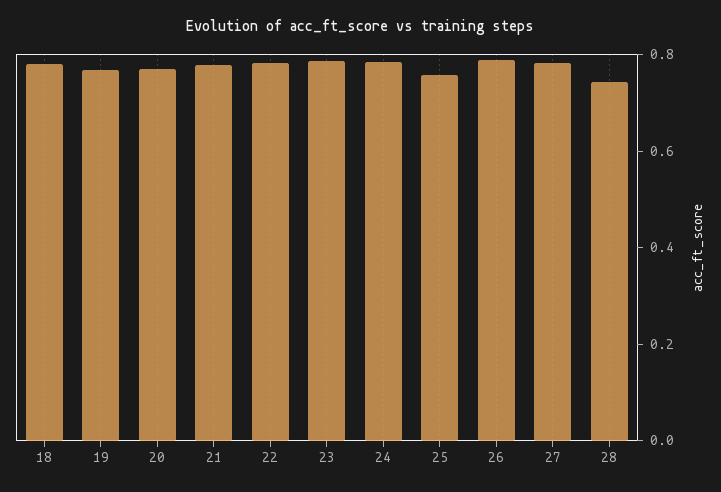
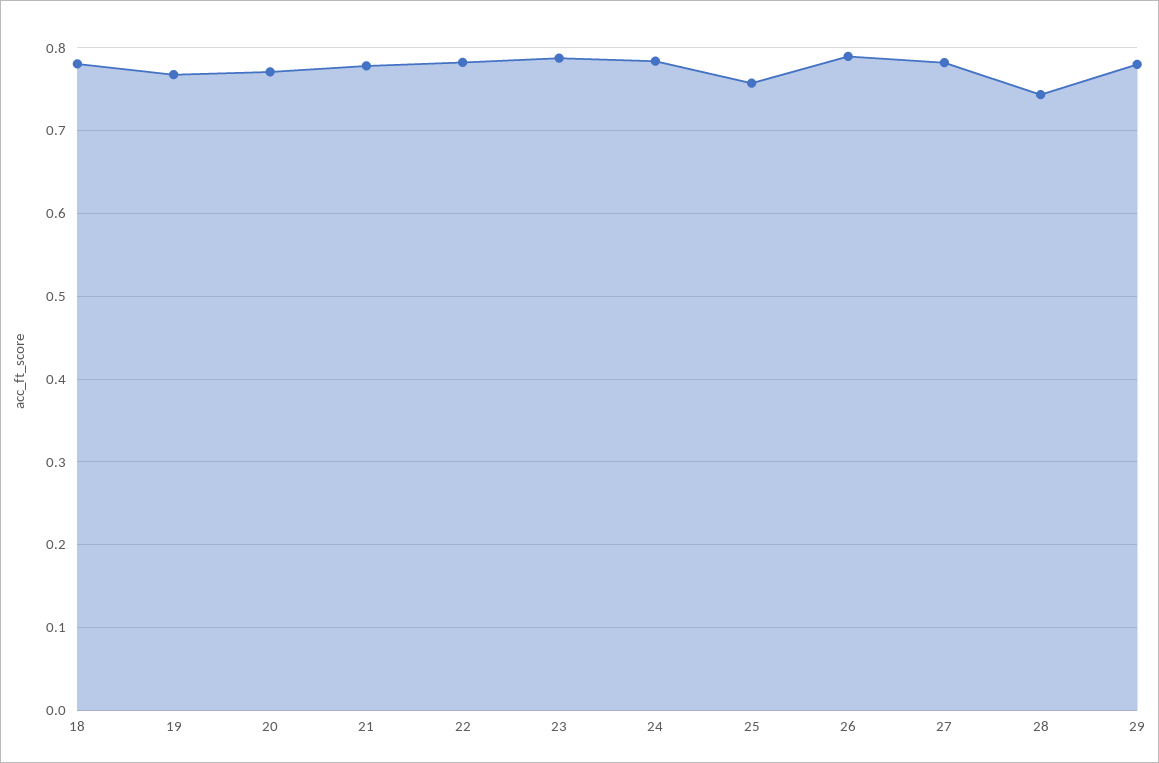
29: none -> 0.78

